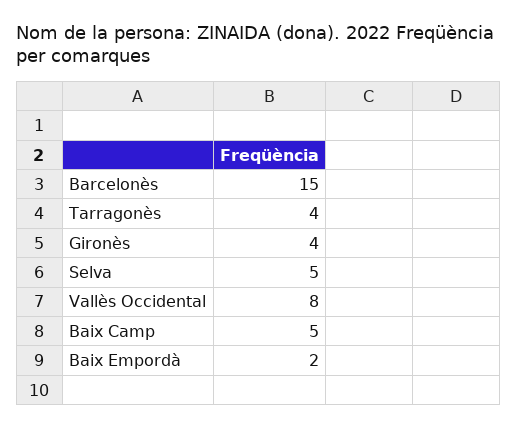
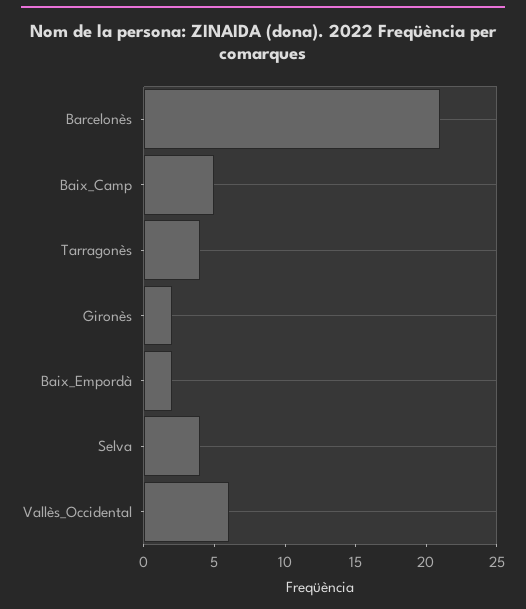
Barcelonès: 15 -> 21
Gironès: 4 -> 2
Selva: 5 -> 4
Vallès Occidental: 8 -> 6

